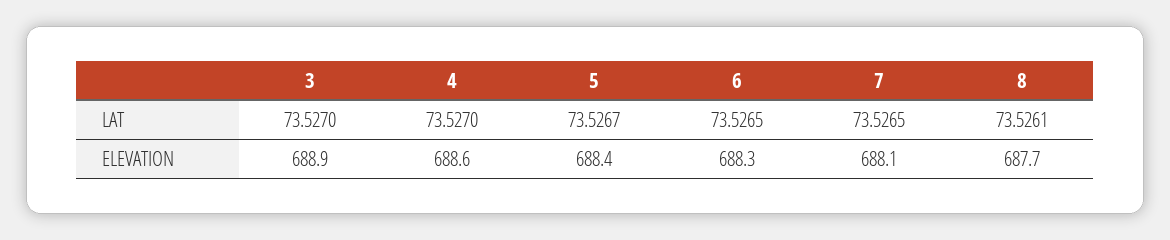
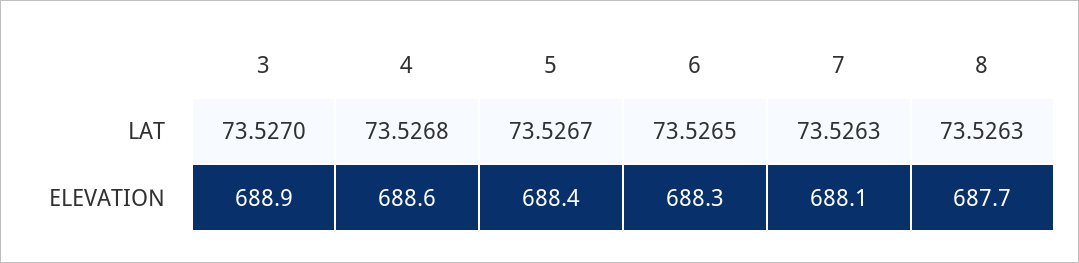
4, LAT: 73.527 -> 73.5268
7, LAT: 73.5265 -> 73.5263
8, LAT: 73.5261 -> 73.5263

